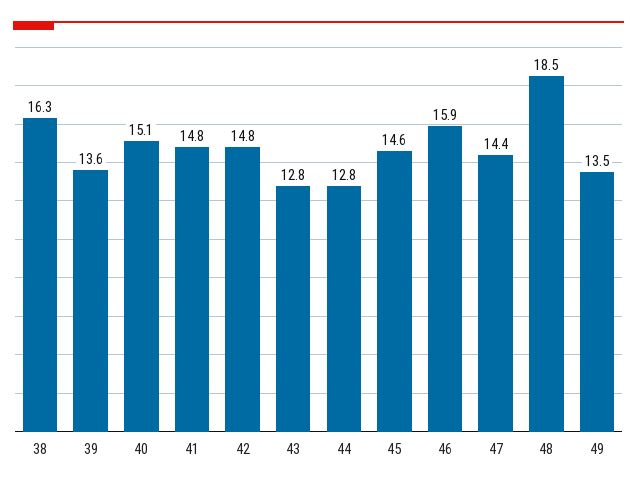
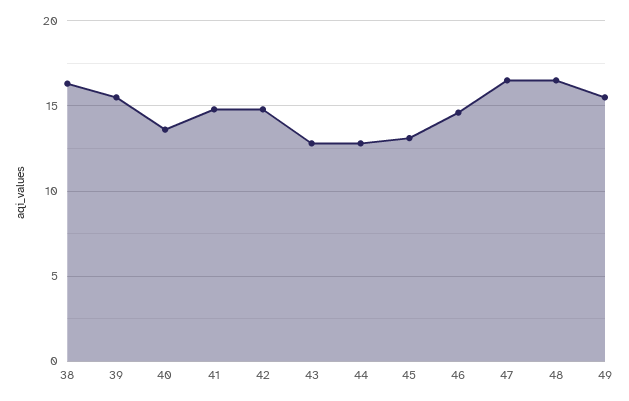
39: 13.6 -> 15.5
40: 15.1 -> 13.5
45: 14.6 -> 13
46: 15.9 -> 14.5
47: 14.4 -> 16.5
48: 18.5 -> 16.5
49: 13.5 -> 15.5

